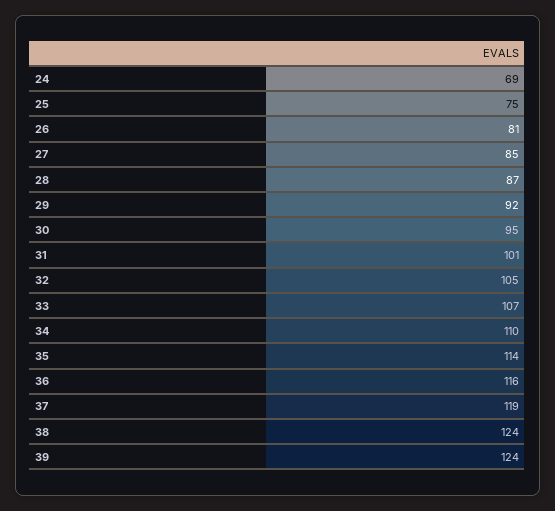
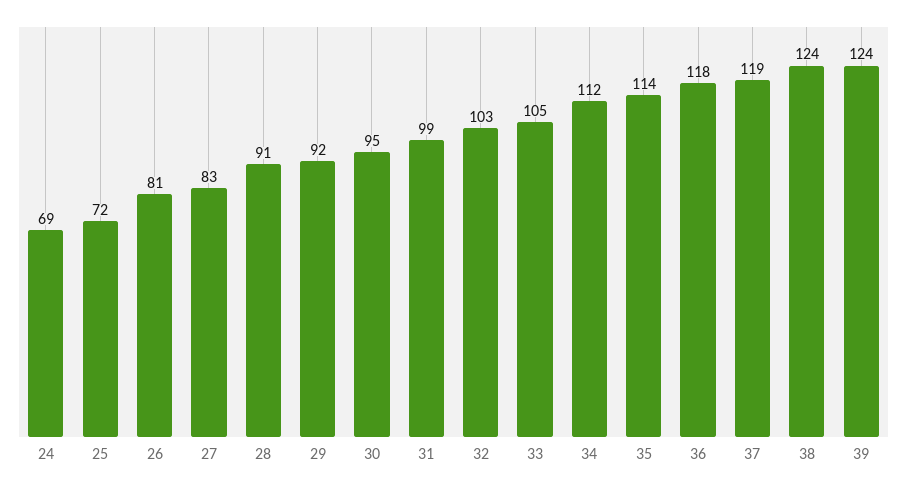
25: 75 -> 72
27: 85 -> 83
28: 87 -> 91
31: 101 -> 99
32: 105 -> 103
33: 107 -> 105
34: 110 -> 112
36: 116 -> 118

